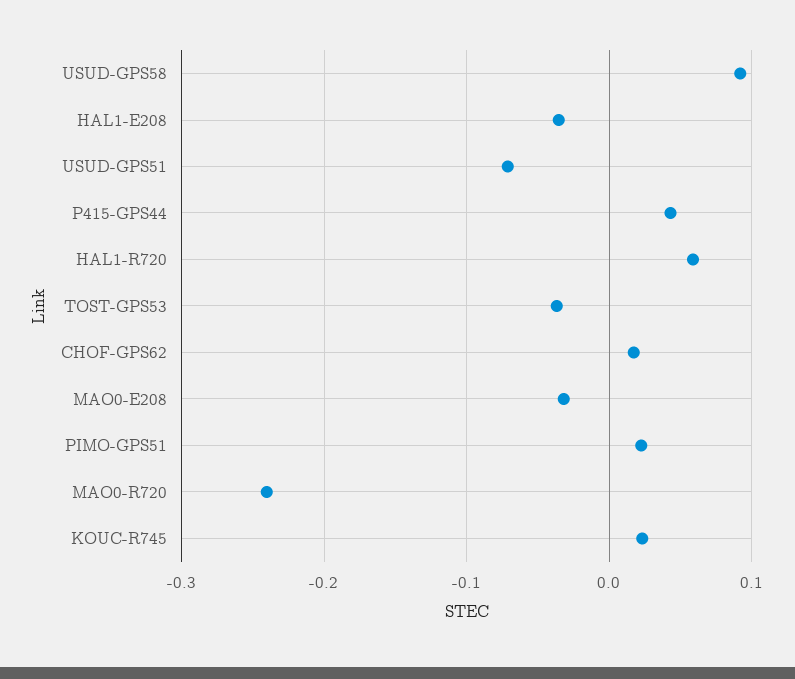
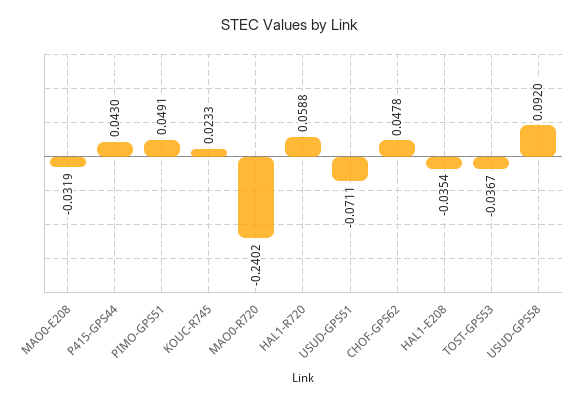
CHOF-GPS62: 0.02 -> 0.0478
PIMO-GPS51: 0.02 -> 0.0491

